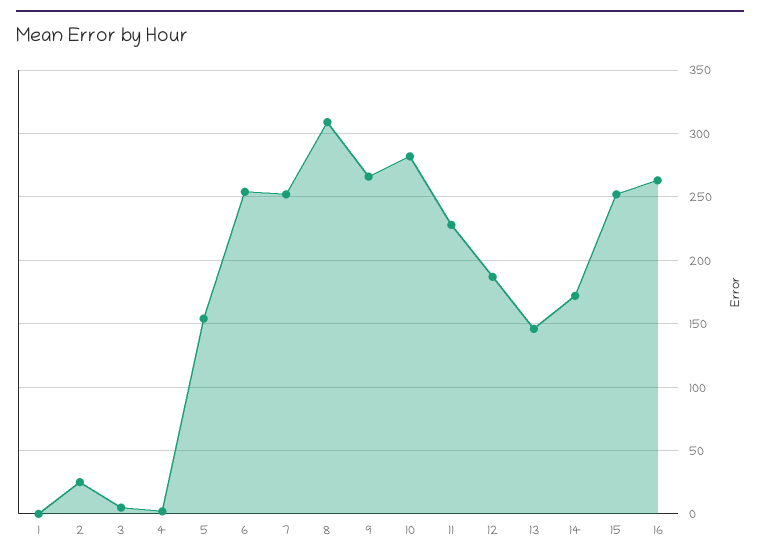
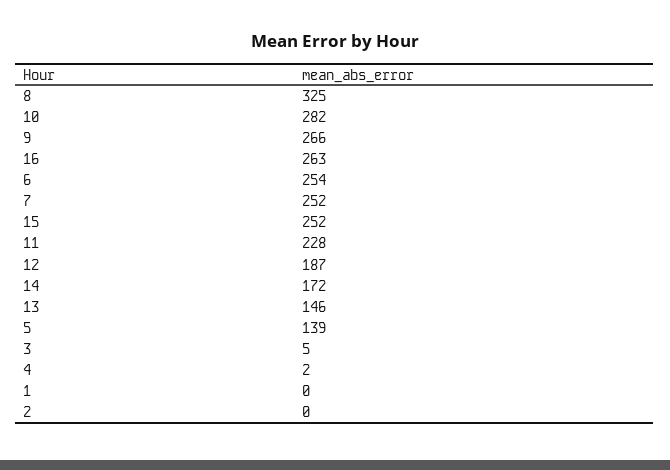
2: 25 -> 0
5: 155 -> 139
8: 310 -> 325

